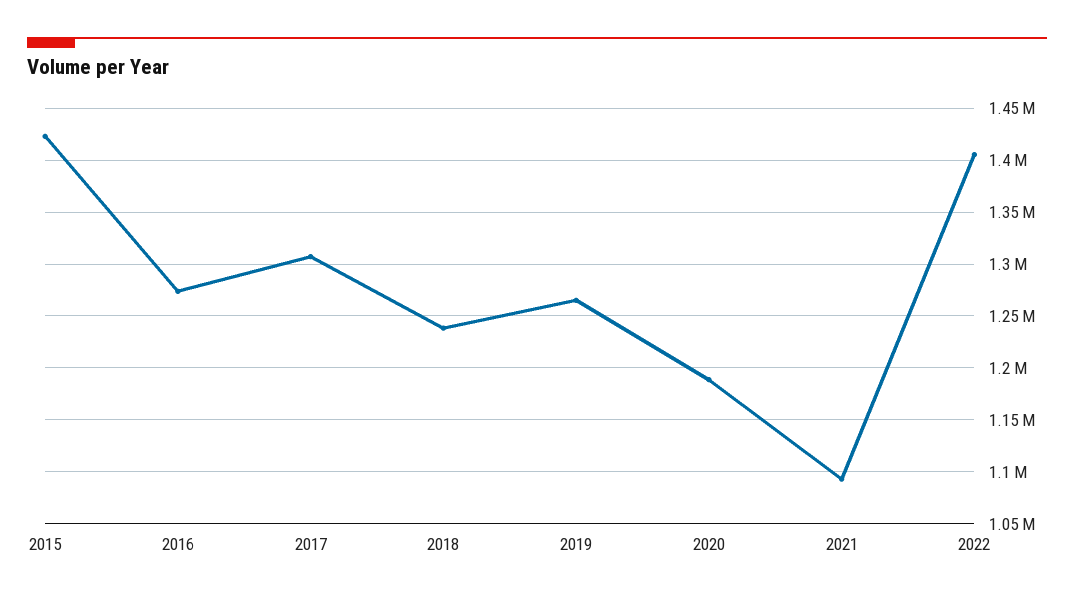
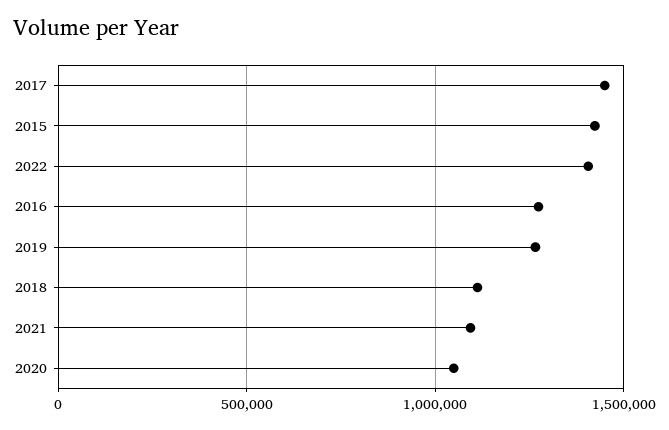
2017: 1310000 -> 1450000
2018: 1240000 -> 1100000
2020: 1190000 -> 1050000

